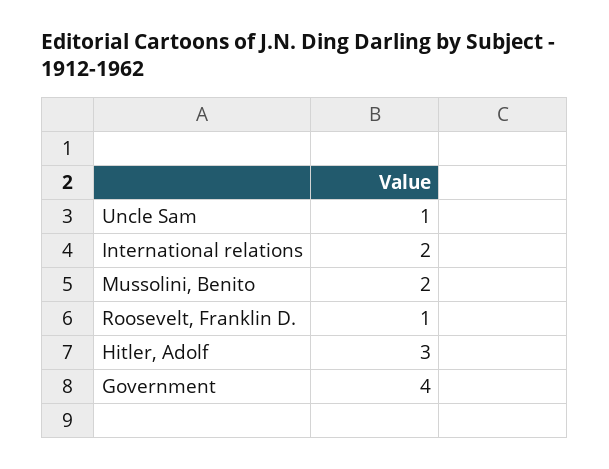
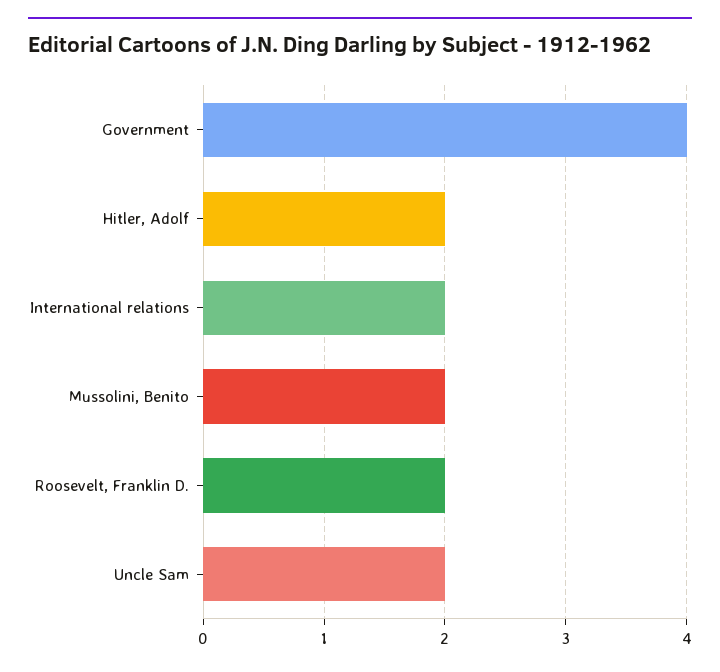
Uncle Sam: 1 -> 2
Roosevelt, Franklin D.: 1 -> 2
Hitler, Adolf: 3 -> 2

